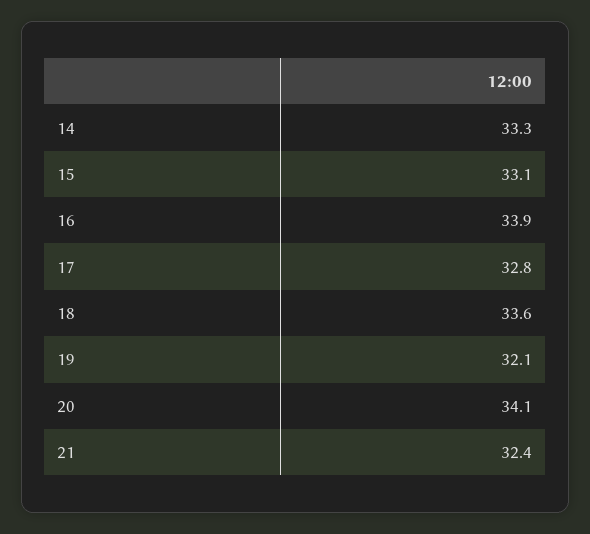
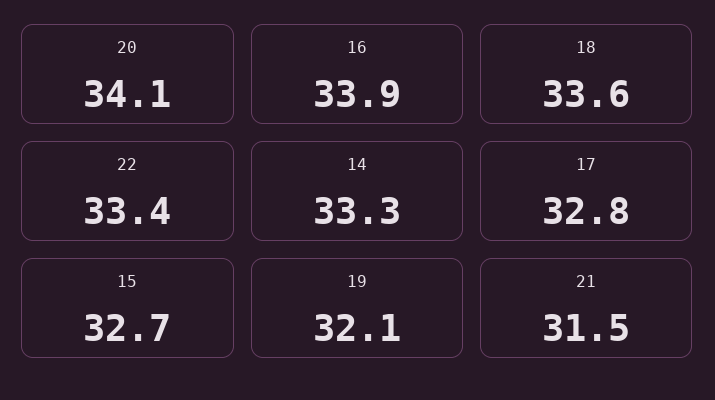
15: 33.1 -> 32.7
21: 32.4 -> 31.5
22: none -> 33.4

